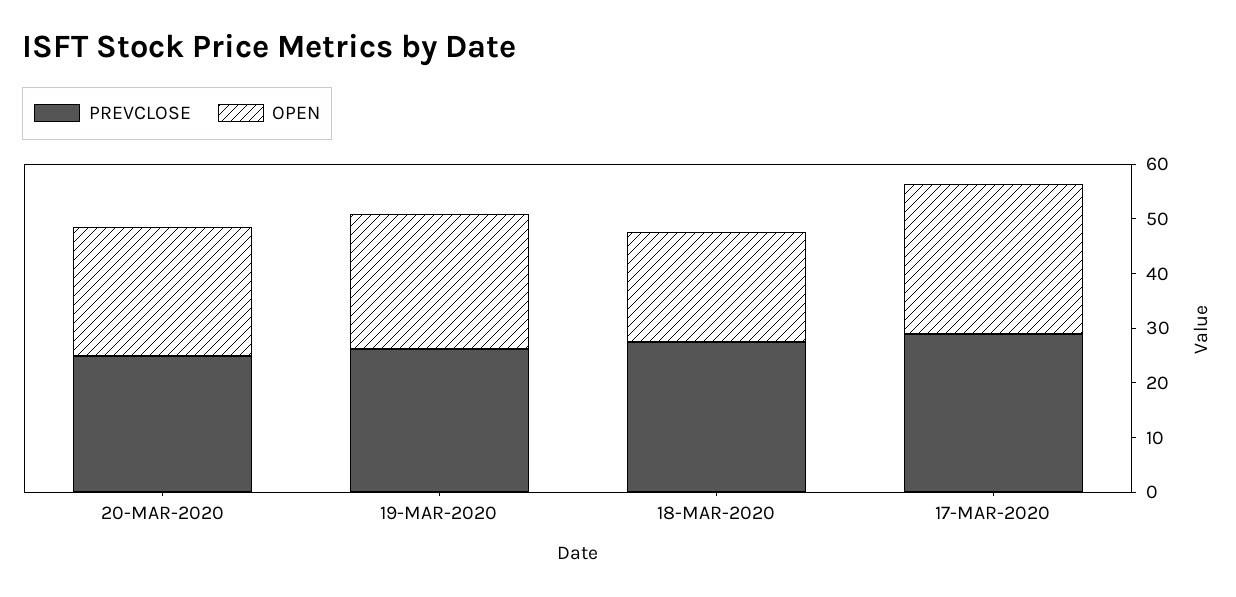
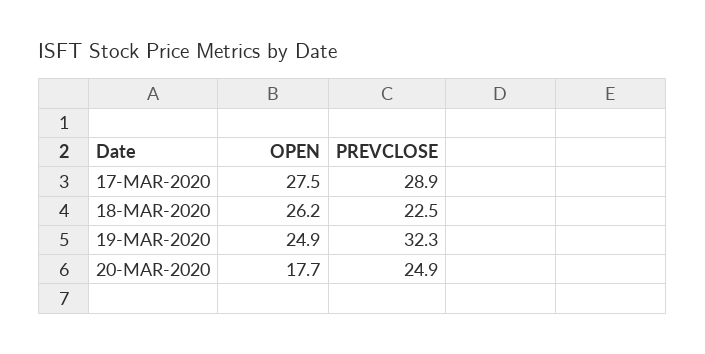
OPEN, 20-MAR-2020: 24 -> 17.7
PREVCLOSE, 19-MAR-2020: 26 -> 32.3
PREVCLOSE, 18-MAR-2020: 28 -> 22.5
OPEN, 18-MAR-2020: 20 -> 26.2

